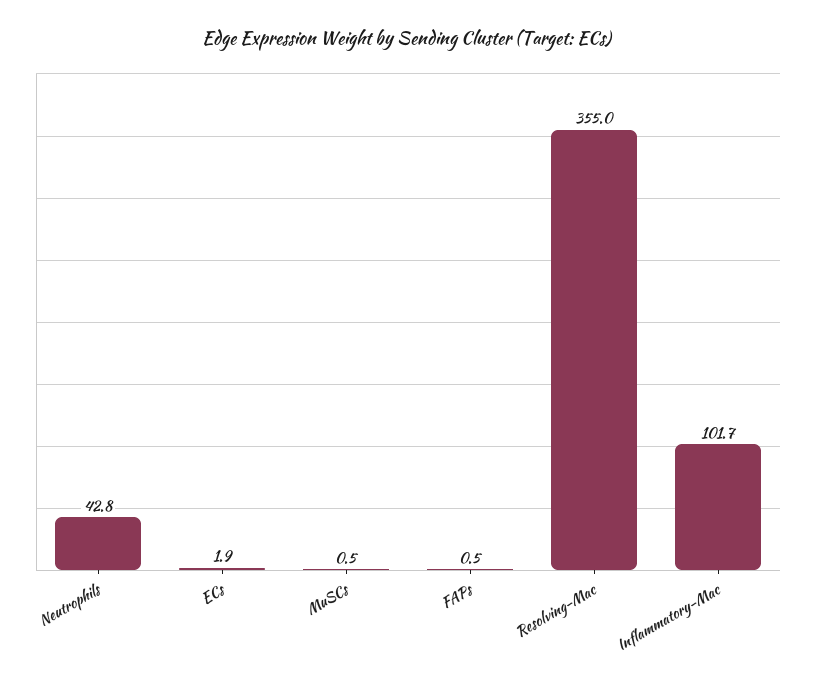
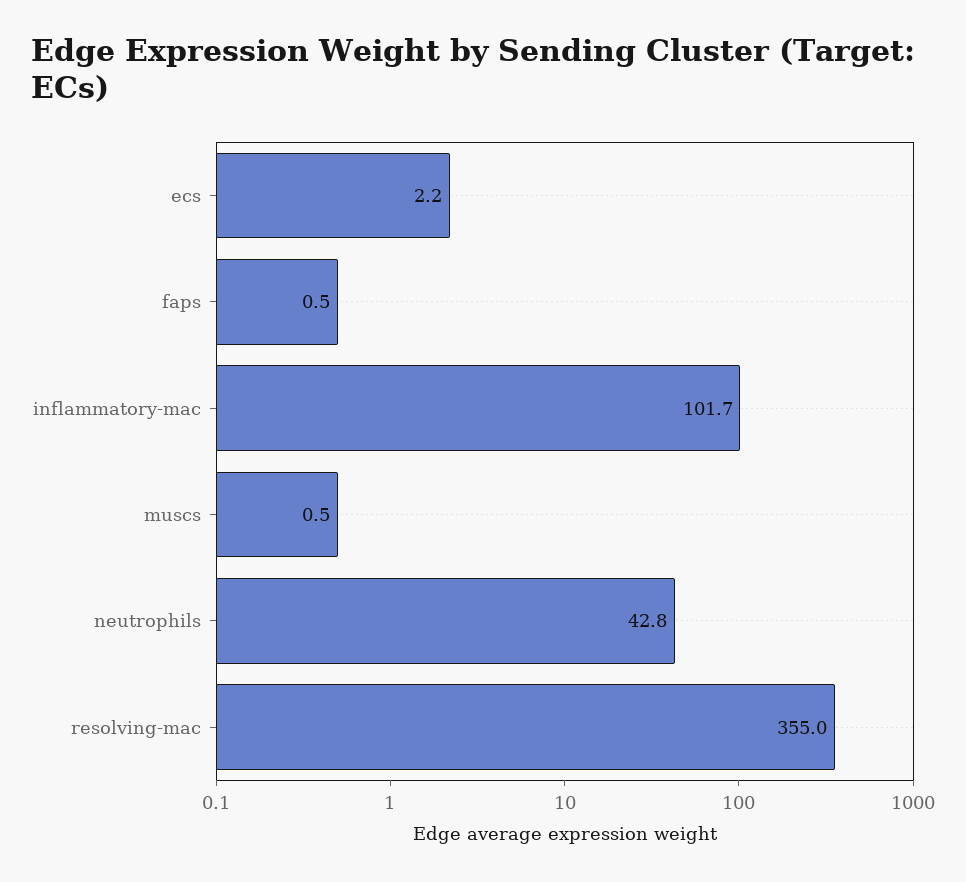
ECs: 1.9 -> 2.2

